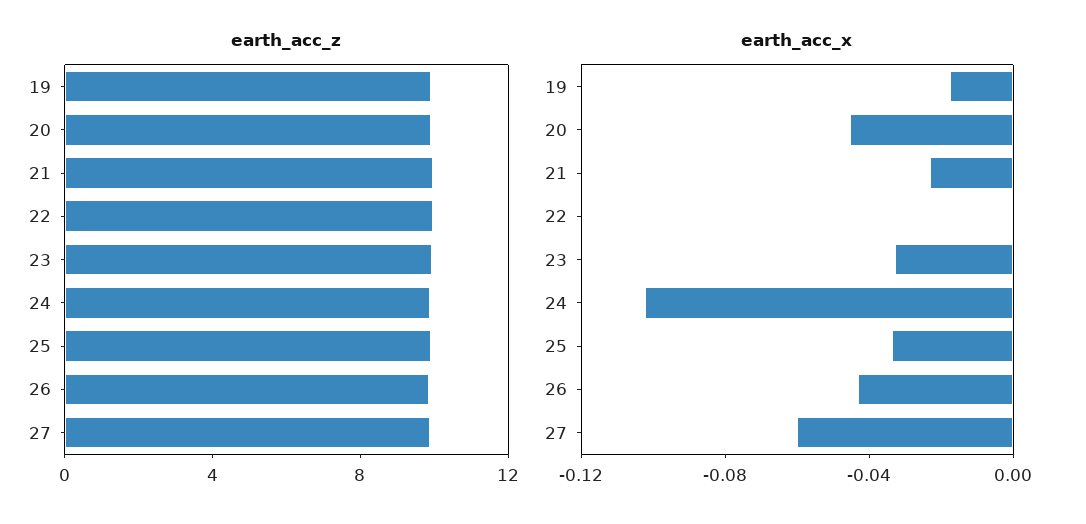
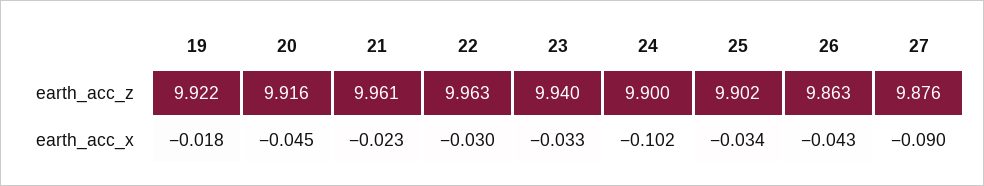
earth_acc_x, 22: 0 -> -0.03
earth_acc_x, 27: -0.06 -> -0.09

